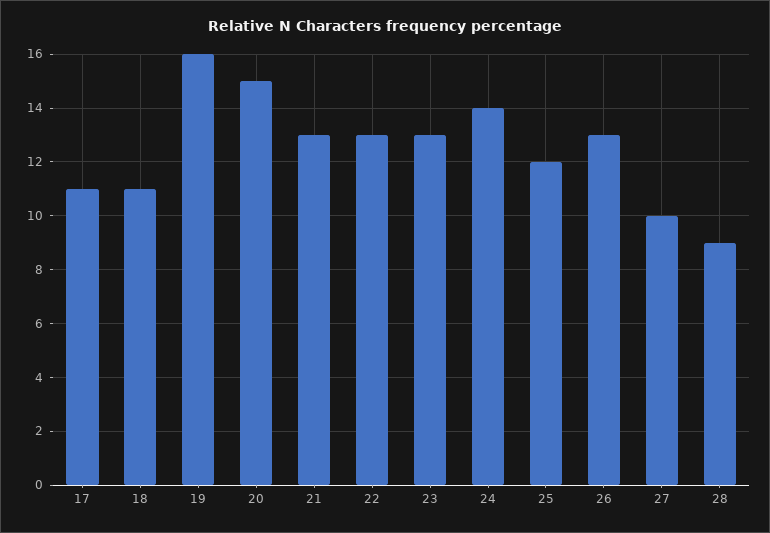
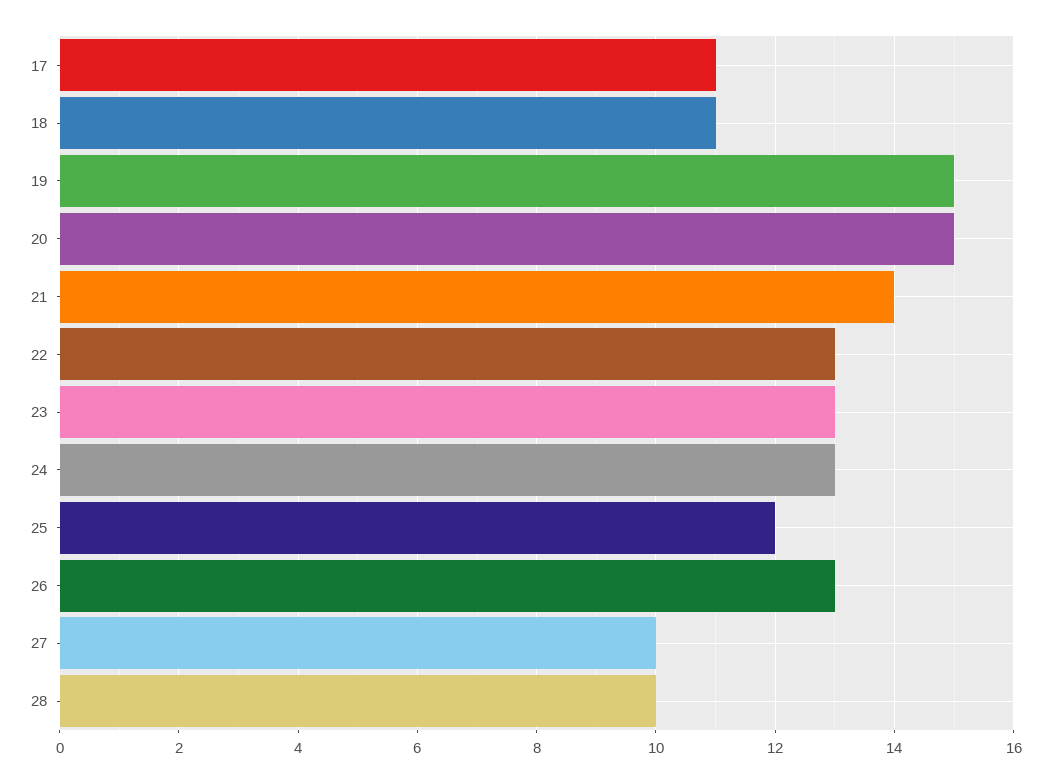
19: 16 -> 15
21: 13 -> 14
24: 14 -> 13
28: 9 -> 10

